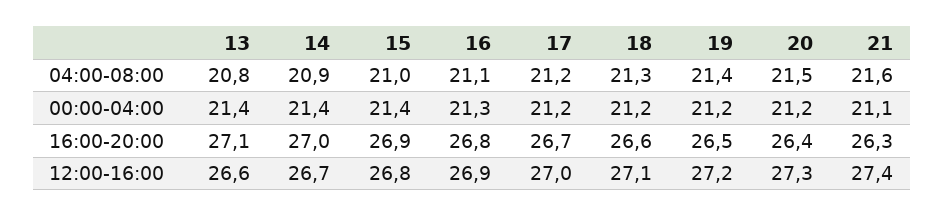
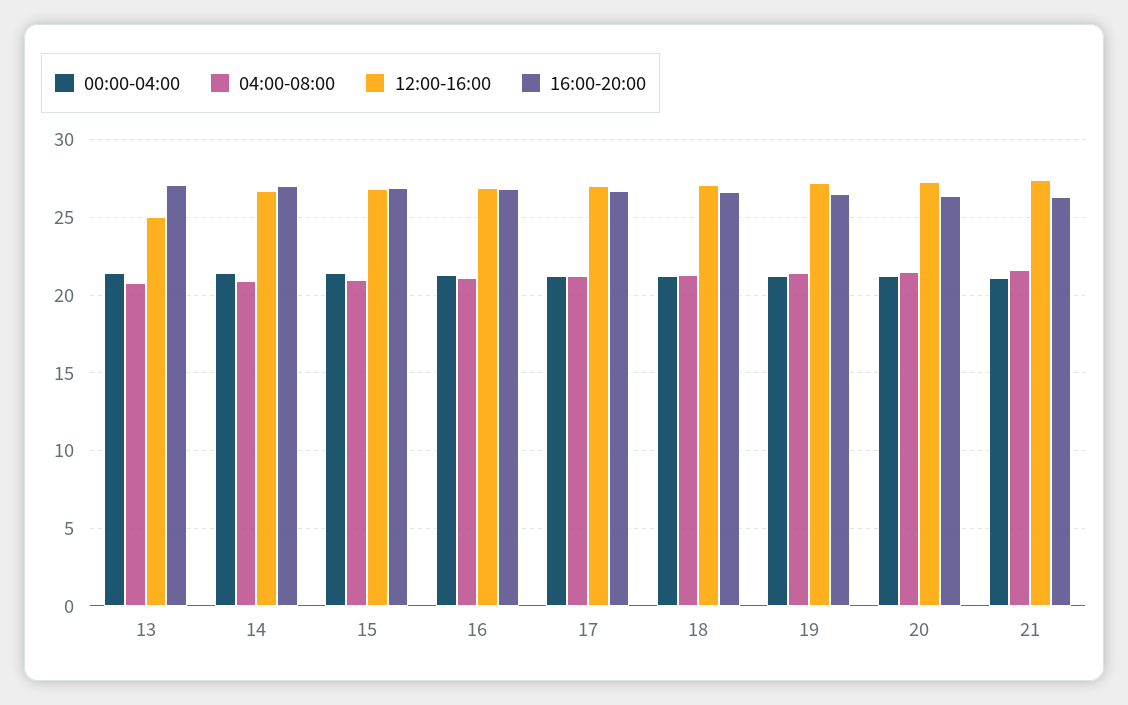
12:00-16:00, 13: 26.6 -> 25

